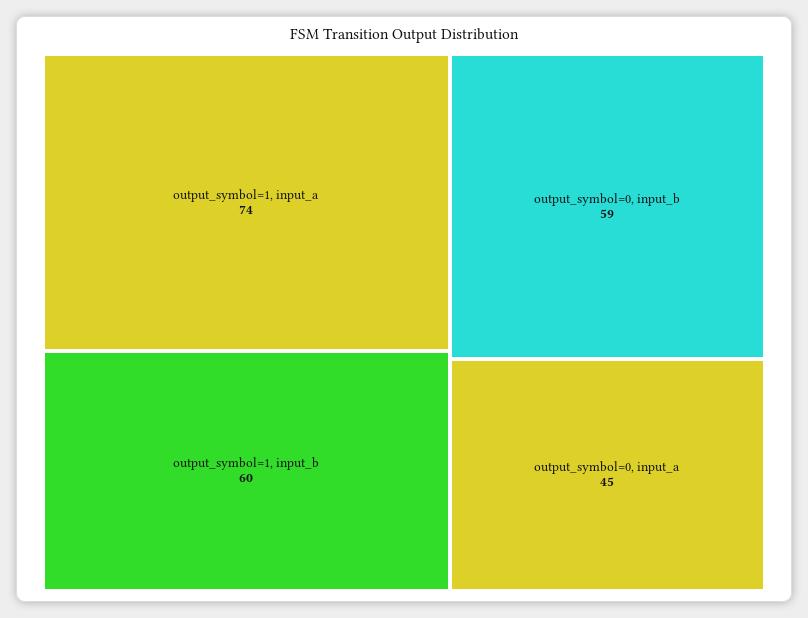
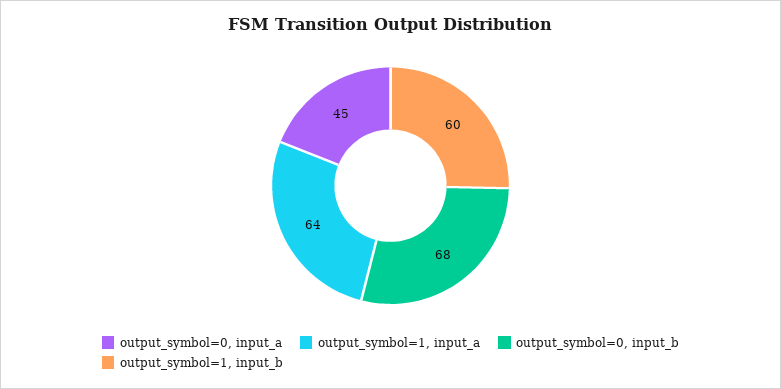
output_symbol=1, input_a: 74 -> 64
output_symbol=0, input_b: 59 -> 68

